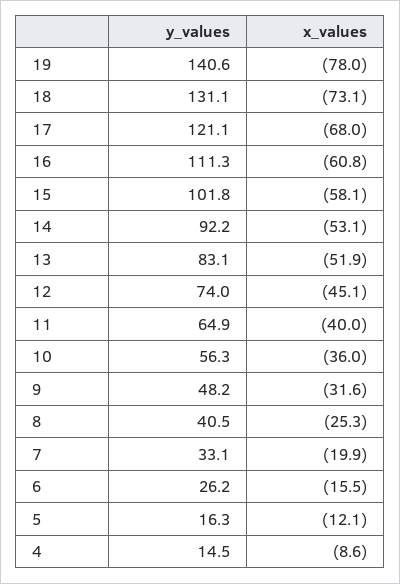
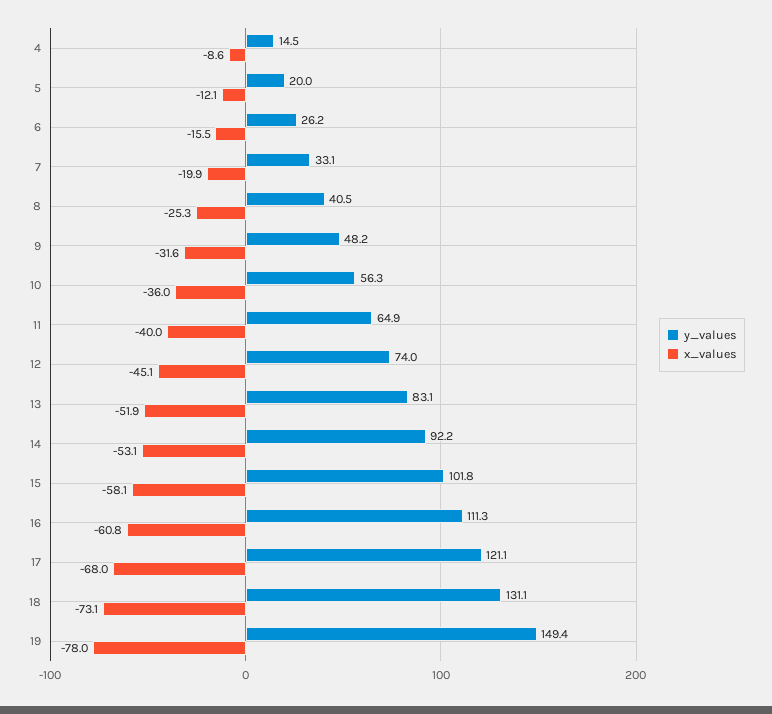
y_values, 19: 140.6 -> 149.4
y_values, 5: 16.3 -> 20

